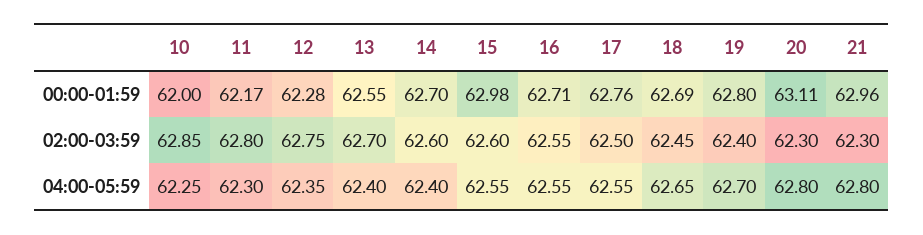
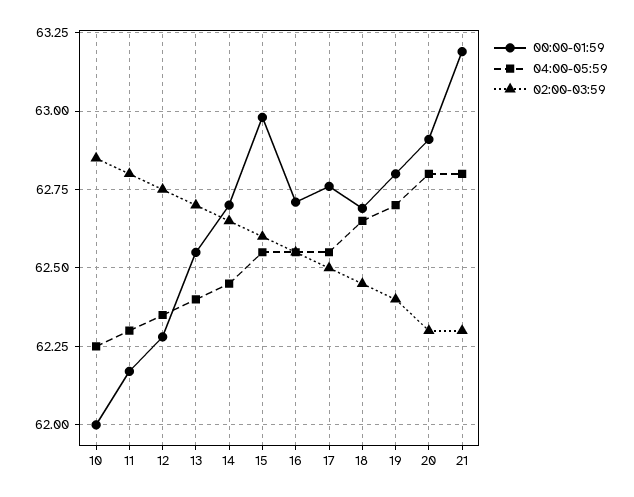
00:00-01:59, 20: 63.11 -> 62.9
00:00-01:59, 21: 62.96 -> 63.2
02:00-03:59, 14: 62.6 -> 62.65
04:00-05:59, 14: 62.4 -> 62.45

